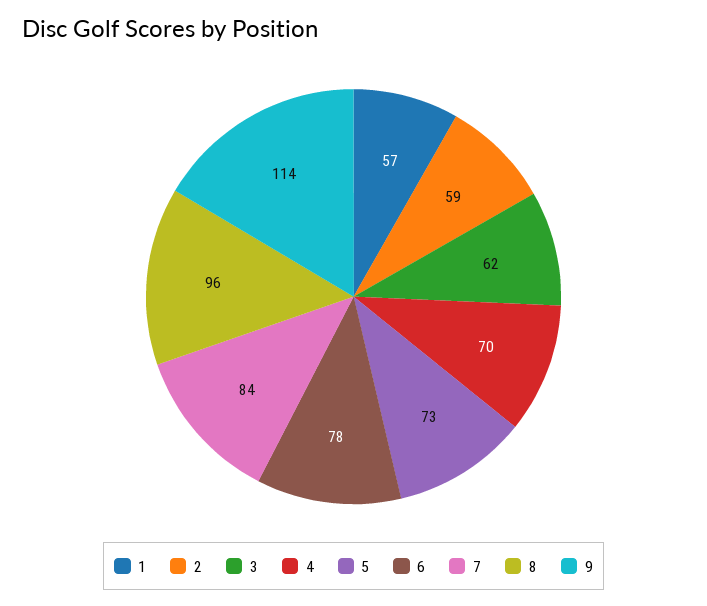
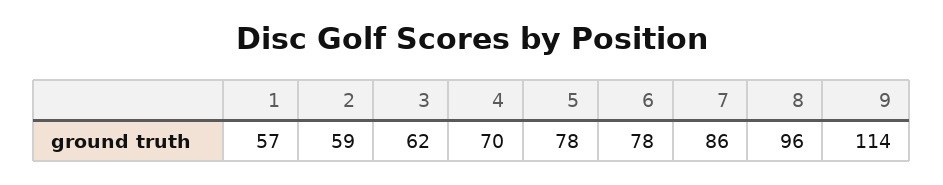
5: 73 -> 78
7: 84 -> 86

